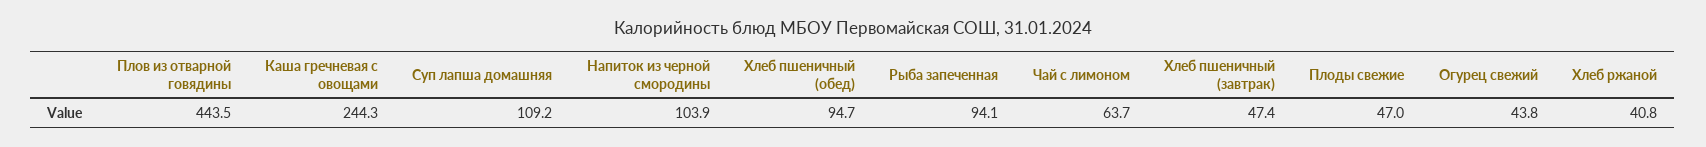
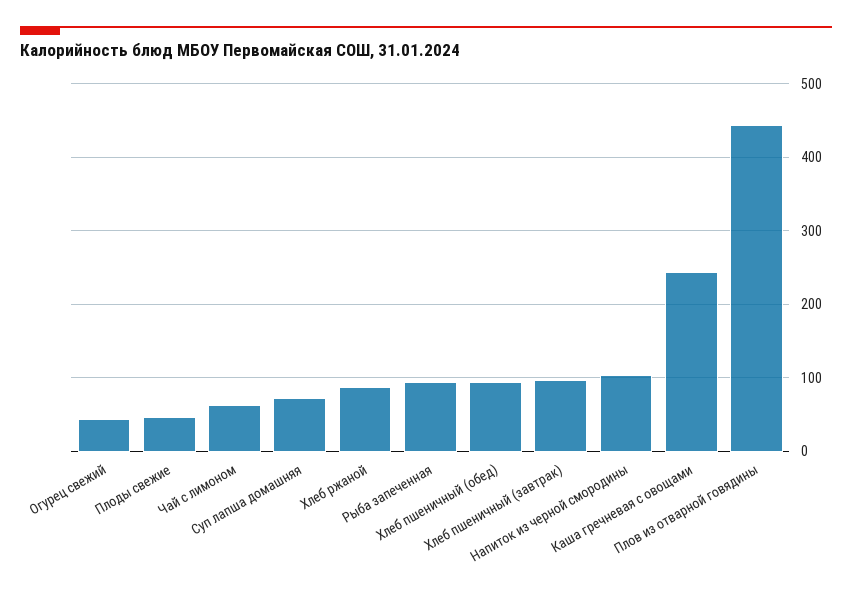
Суп лапша домашняя: 109.2 -> 70
Хлеб пшеничный (завтрак): 47.4 -> 100
Хлеб ржаной: 40.8 -> 90

